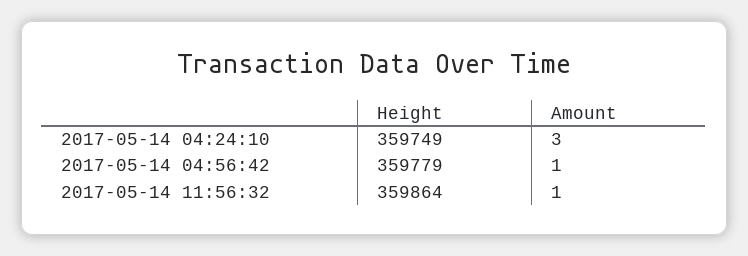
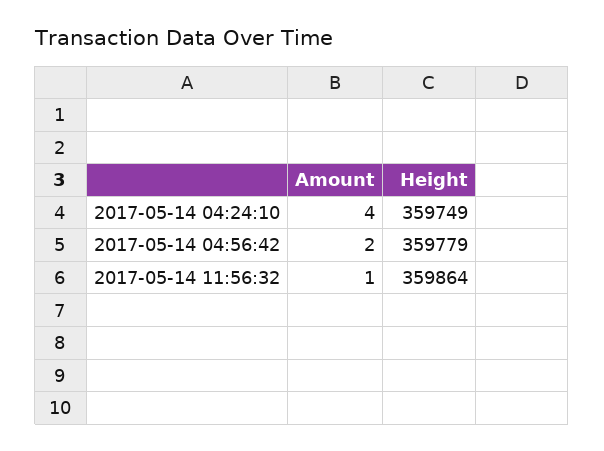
Amount, 2017-05-14 04:24:10: 3 -> 4
Amount, 2017-05-14 04:56:42: 1 -> 2

